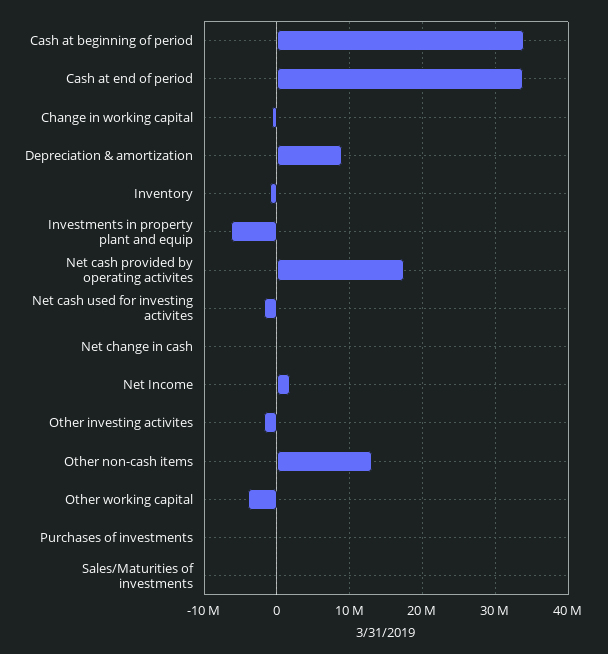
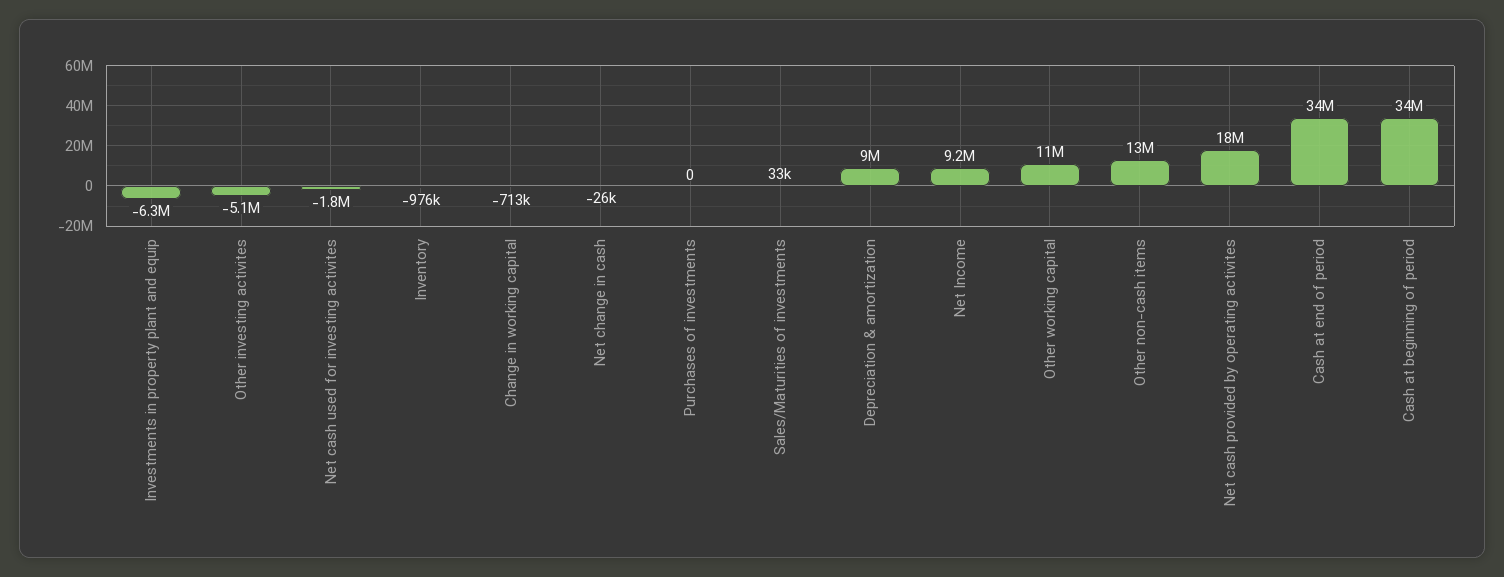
Net Income: 2000000 -> 9200000
Other investing activites: -2000000 -> -5100000
Other working capital: -4000000 -> 11000000

